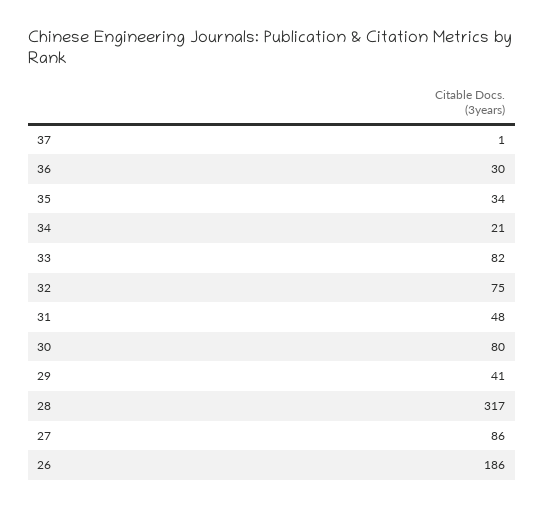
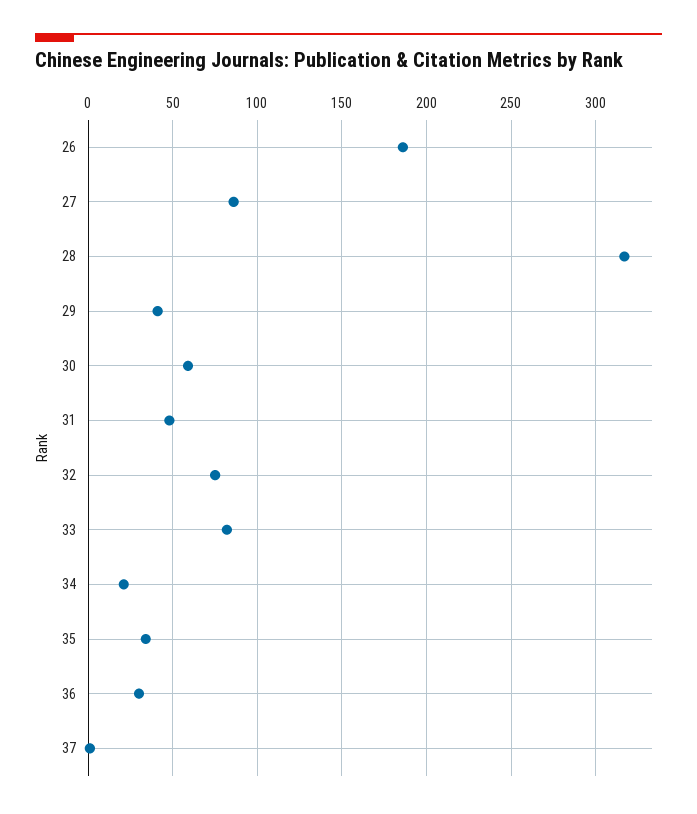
30: 80 -> 60

